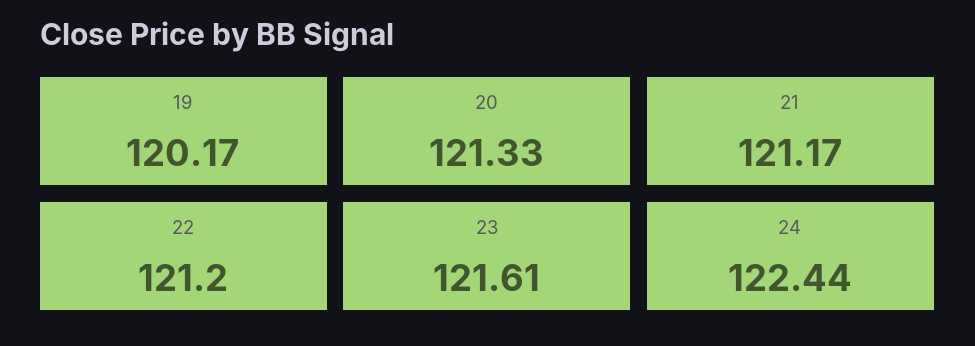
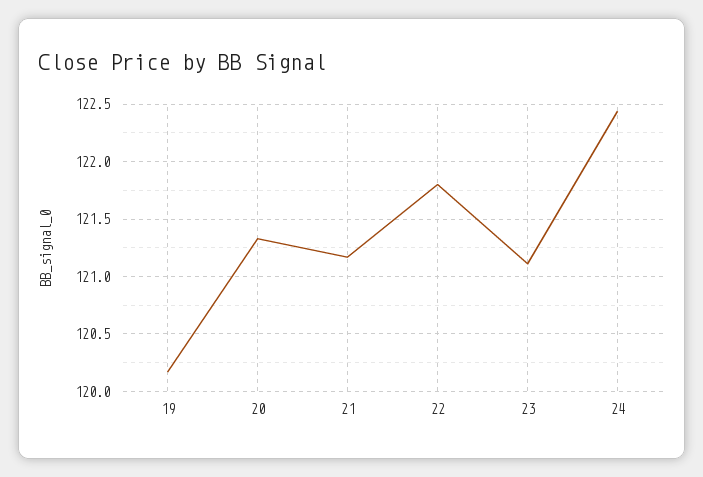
22: 121.2 -> 121.8
23: 121.61 -> 121.1

